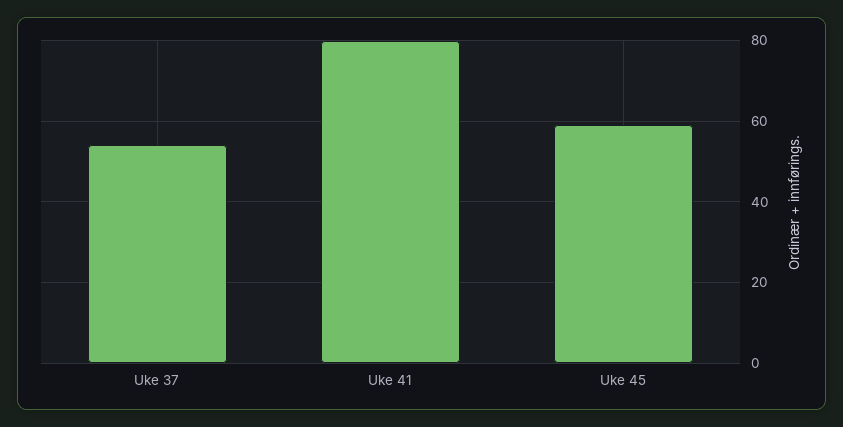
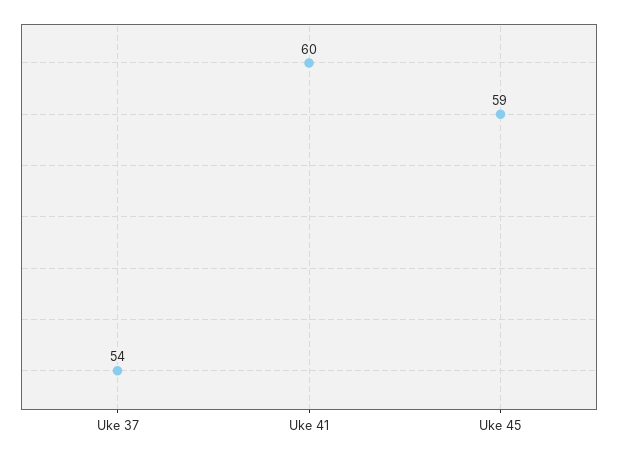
Uke 41: 80 -> 60

